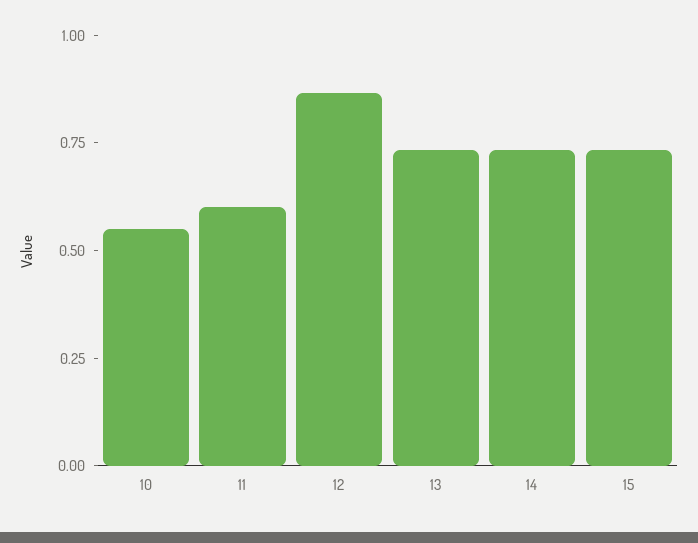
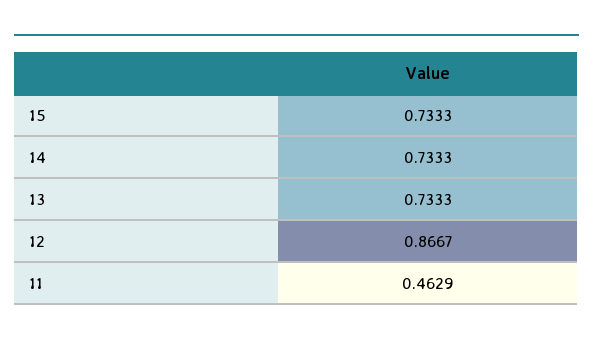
10: 0.55 -> none
11: 0.6 -> 0.4629

